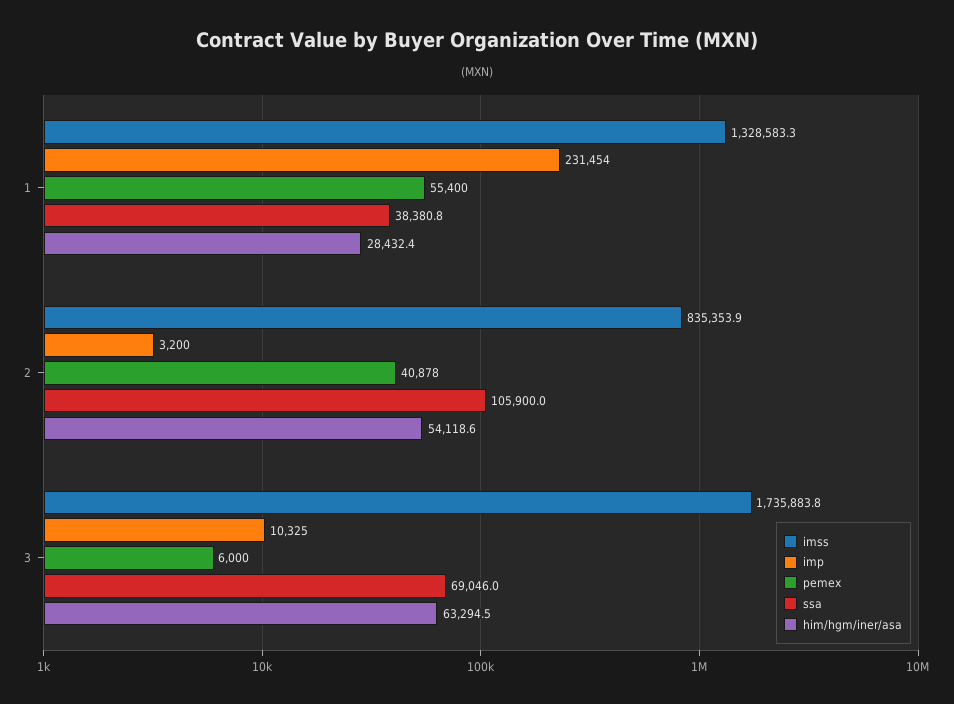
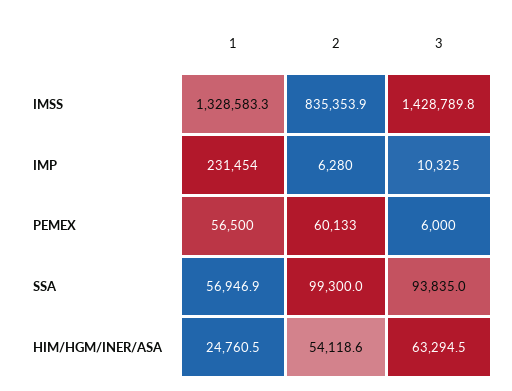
pemex, 1: 55400 -> 56500
ssa, 1: 38380.8 -> 56946.9
him/hgm/iner/asa, 1: 28432.4 -> 24760.5
imp, 2: 3200 -> 6280
pemex, 2: 40878 -> 60133
ssa, 2: 105900 -> 99300
imss, 3: 1735883.8 -> 1428789.8
ssa, 3: 69046 -> 93835

